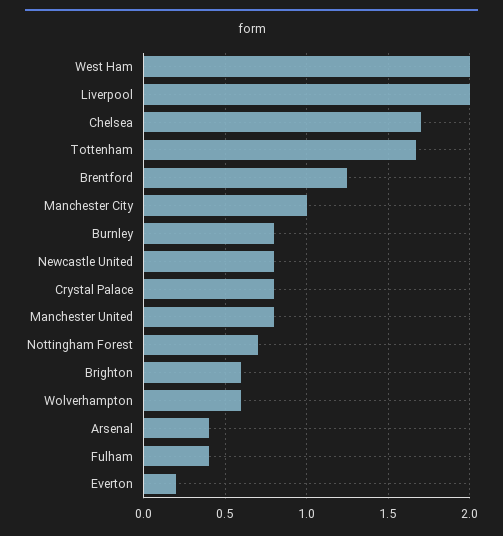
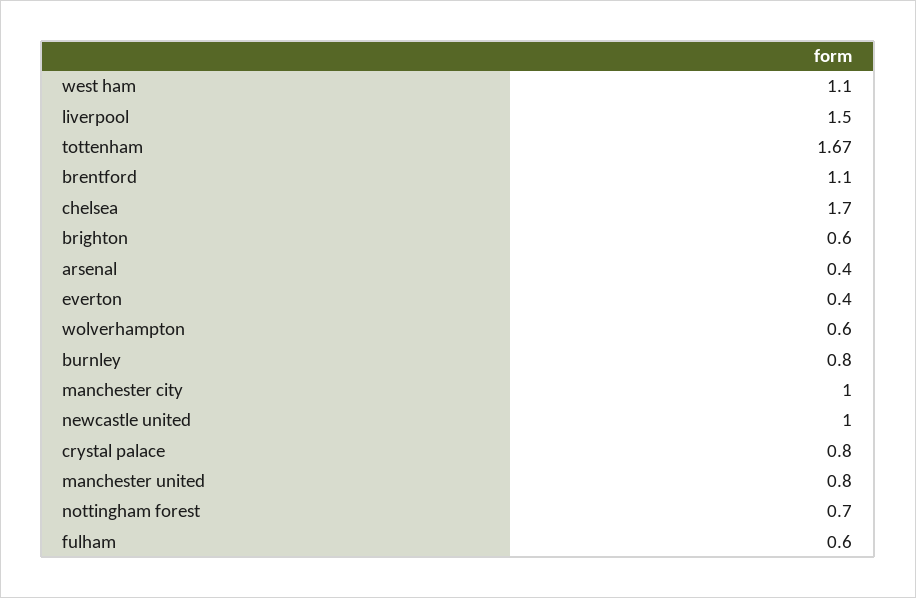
West Ham: 2 -> 1.1
Liverpool: 2 -> 1.5
Brentford: 1.25 -> 1.1
Newcastle United: 0.8 -> 1
Fulham: 0.4 -> 0.6
Everton: 0.2 -> 0.4

